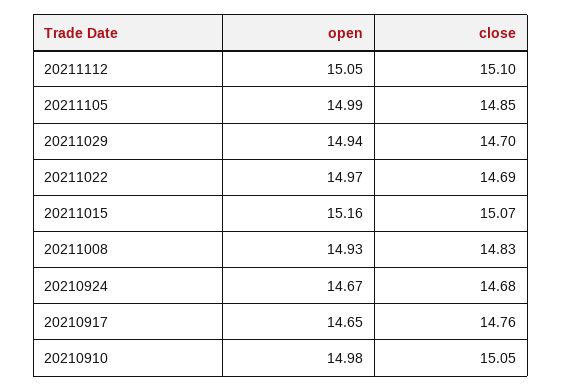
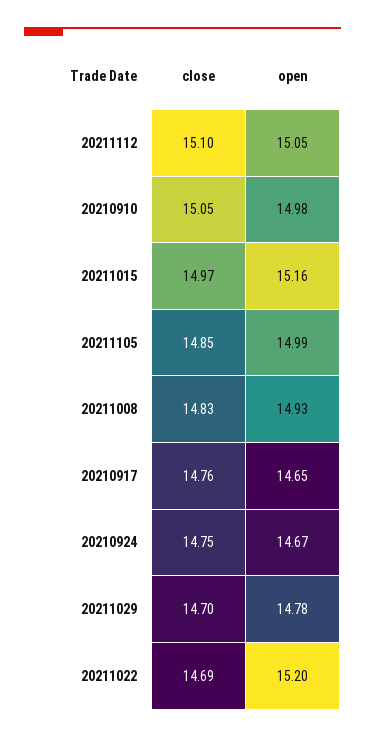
open, 20211029: 14.94 -> 14.78
open, 20211022: 14.97 -> 15.2
close, 20211015: 15.07 -> 14.97
close, 20210924: 14.68 -> 14.75

